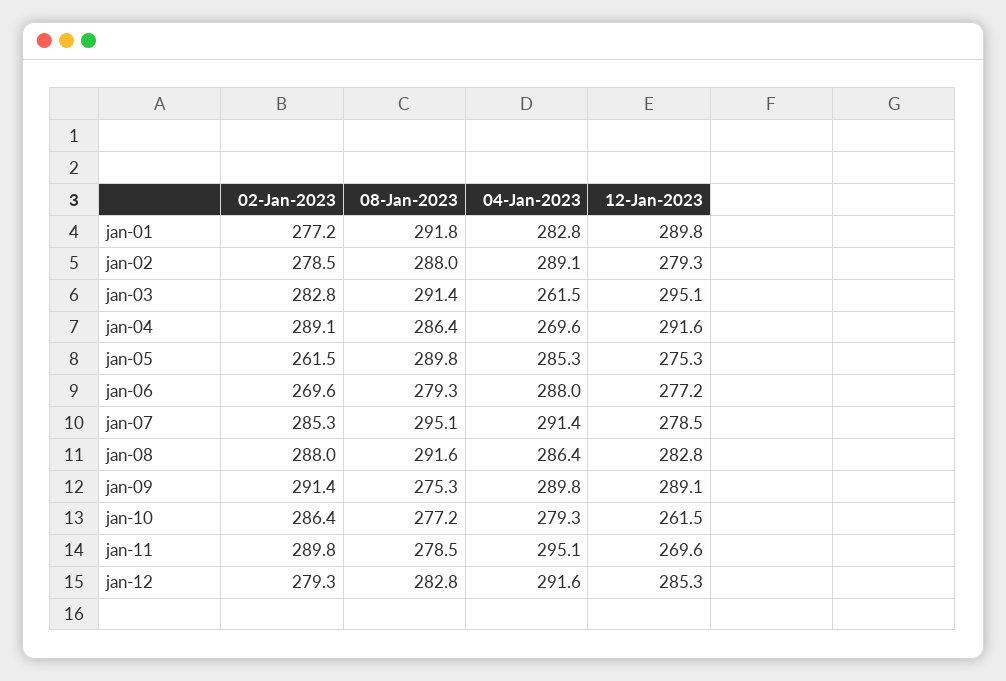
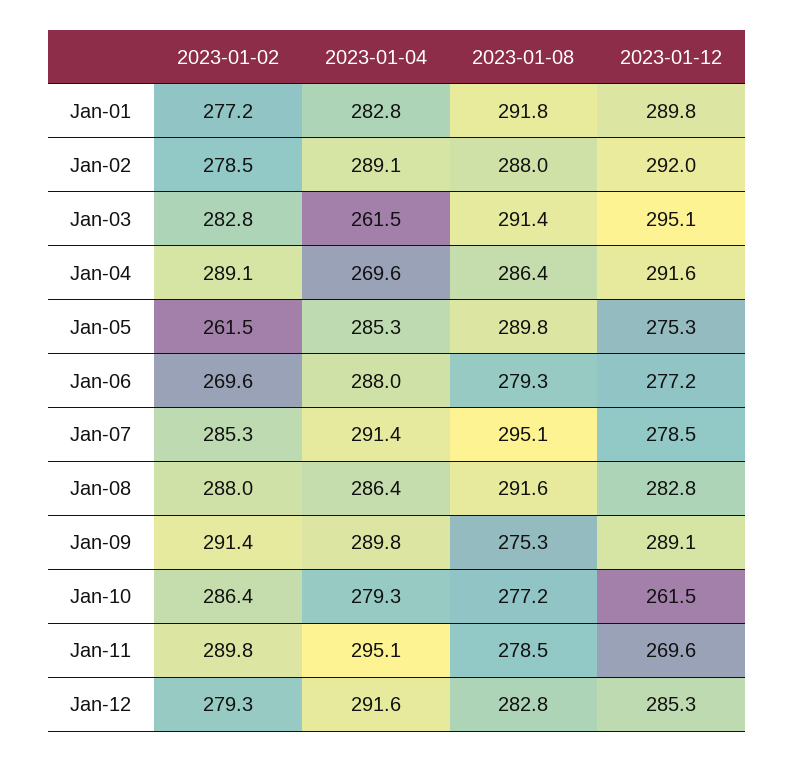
12-Jan-2023, jan-02: 279.3 -> 292

